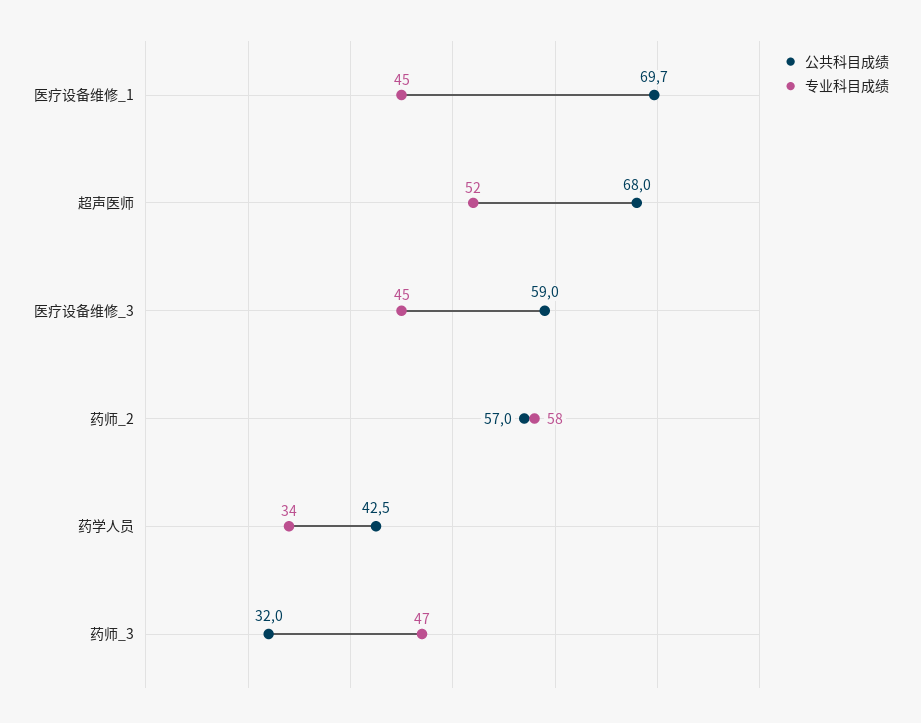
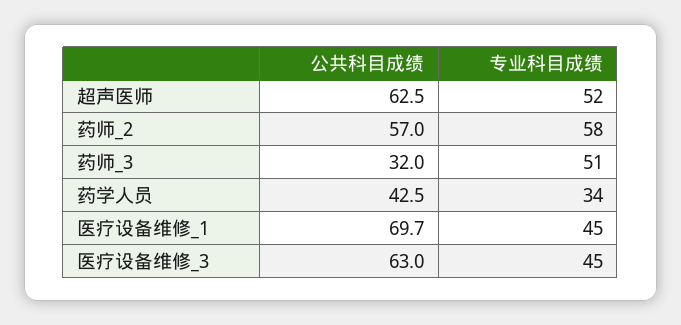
公共科目成绩, 超声医师: 68 -> 62.5
公共科目成绩, 医疗设备维修_3: 59 -> 63
专业科目成绩, 药师_3: 47 -> 51

